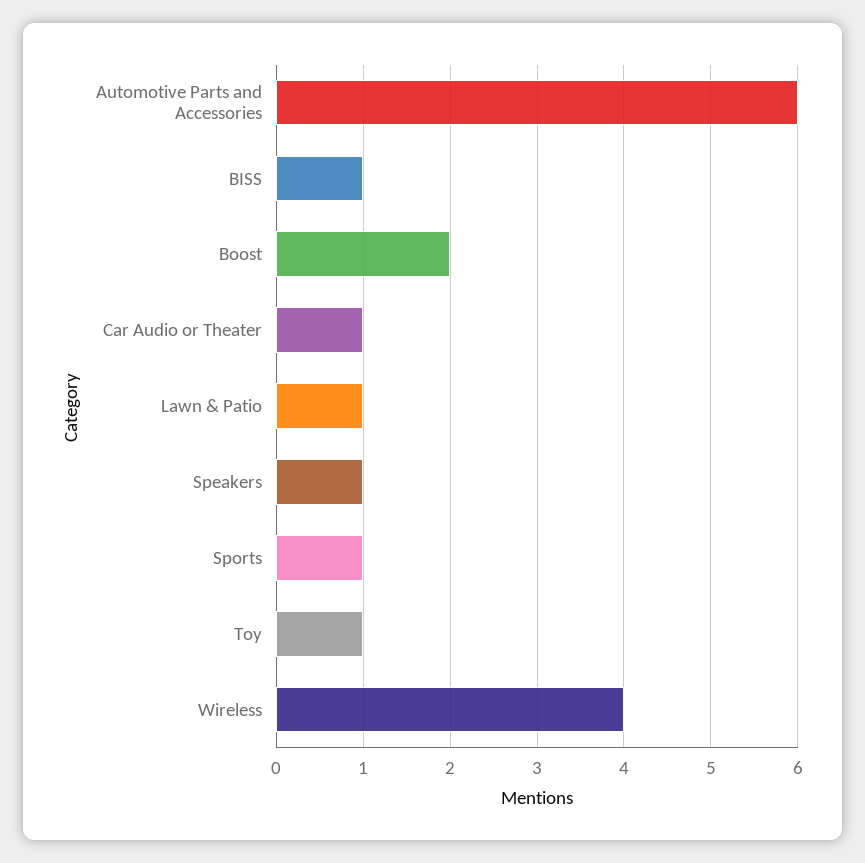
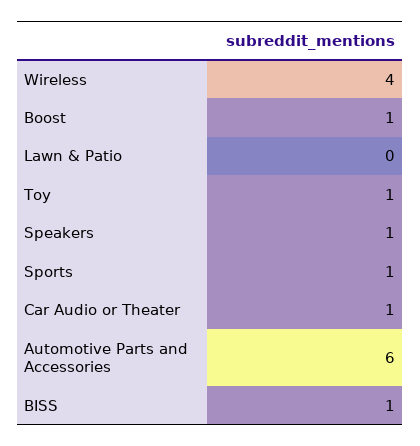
Boost: 2 -> 1
Lawn & Patio: 1 -> 0

